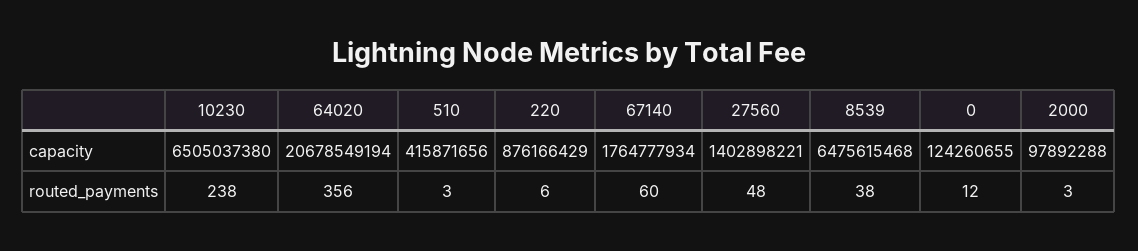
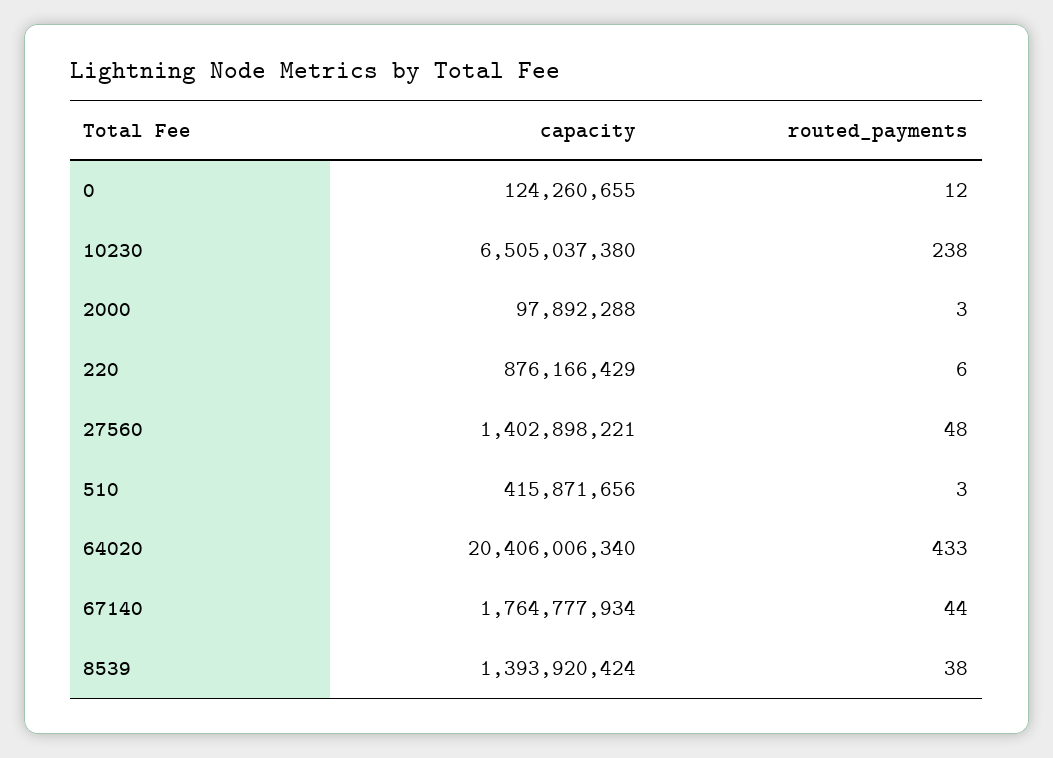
64020, capacity: 20678549194 -> 20406006340
8539, capacity: 6475615468 -> 1393920424
64020, routed_payments: 356 -> 433
67140, routed_payments: 60 -> 44

